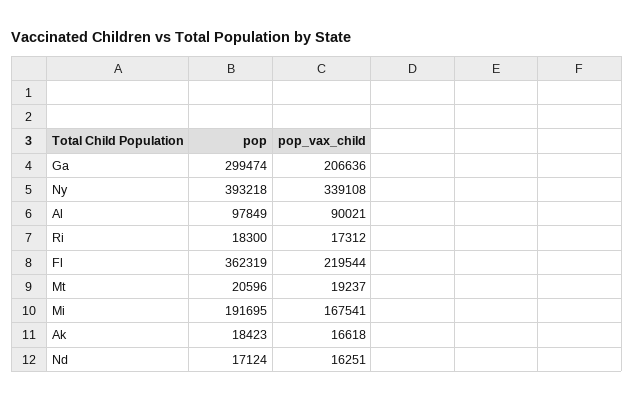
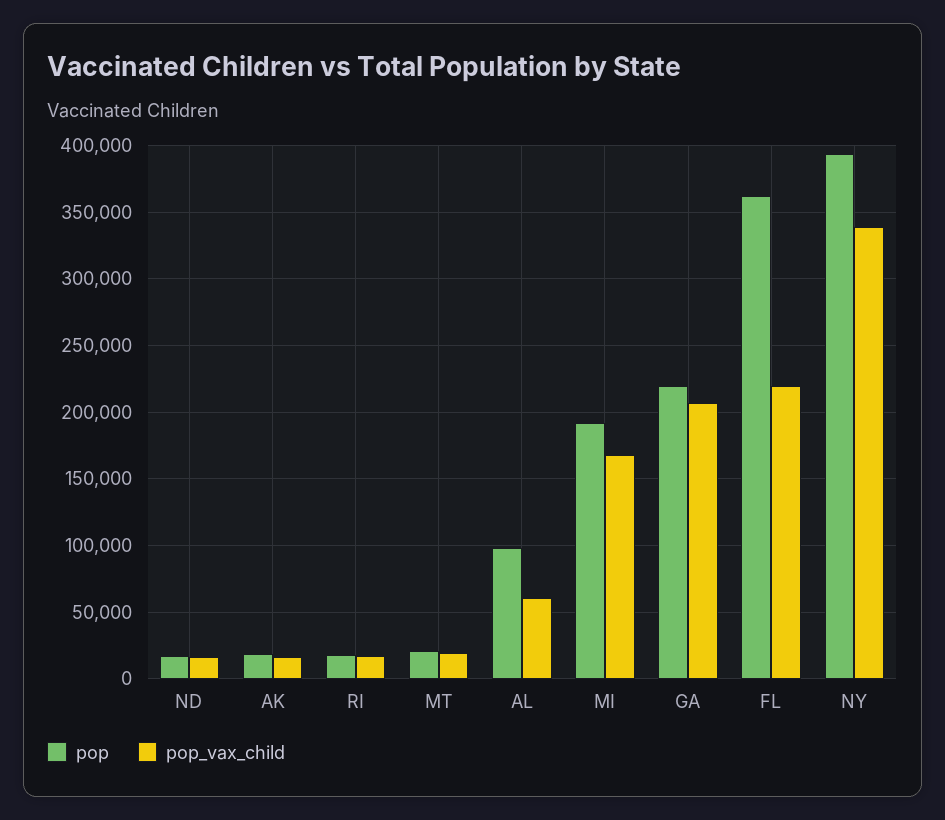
pop, Ga: 299474 -> 220000
pop_vax_child, Al: 90021 -> 60000

